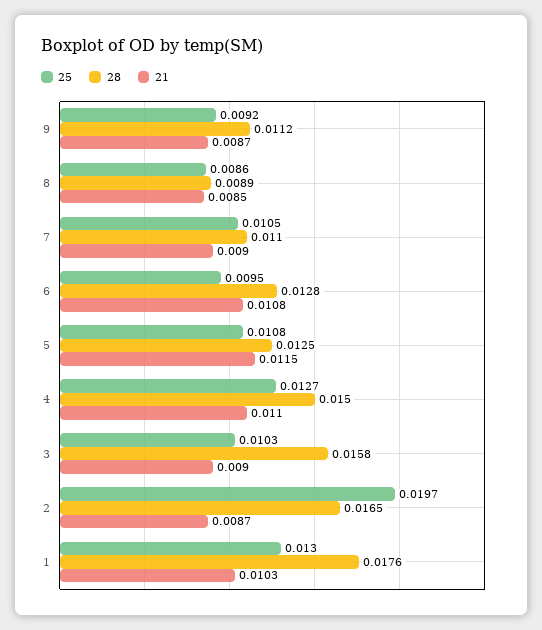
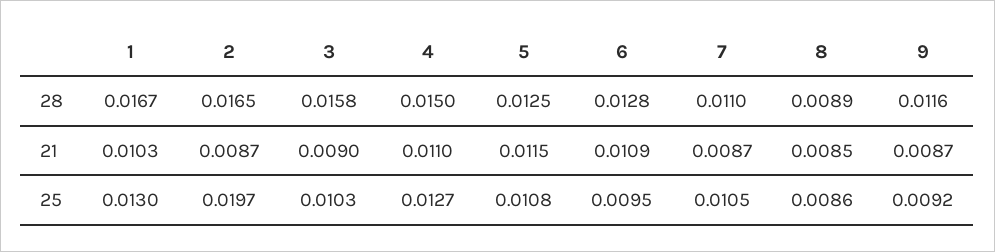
28, 9: 0.0112 -> 0.0116
21, 7: 0.009 -> 0.0087
21, 6: 0.0108 -> 0.0109
28, 1: 0.0176 -> 0.0167

